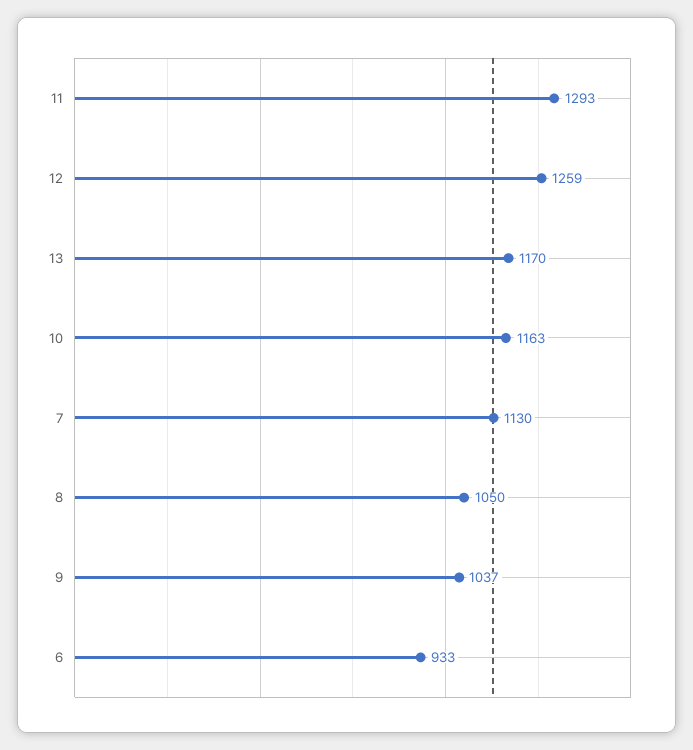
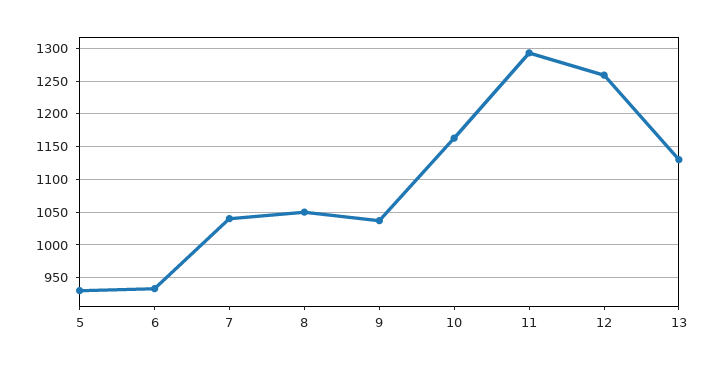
13: 1170 -> 1130
7: 1130 -> 1040
5: none -> 930

